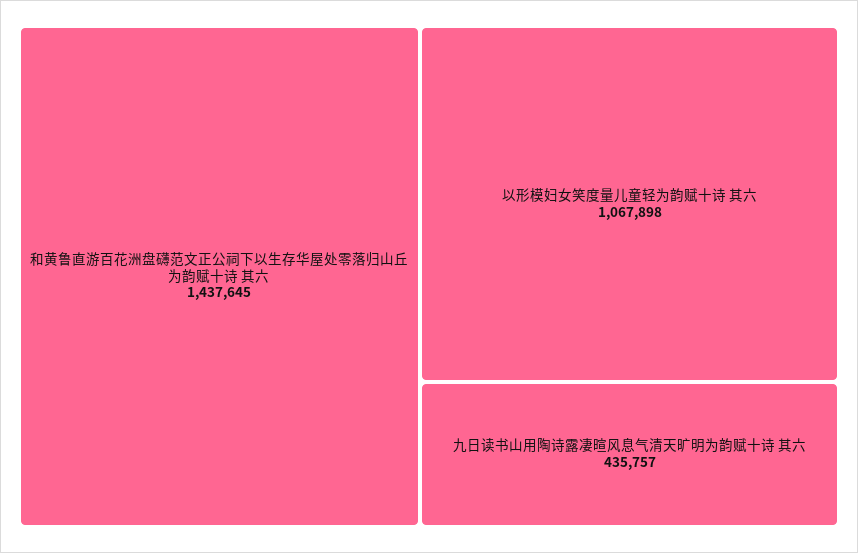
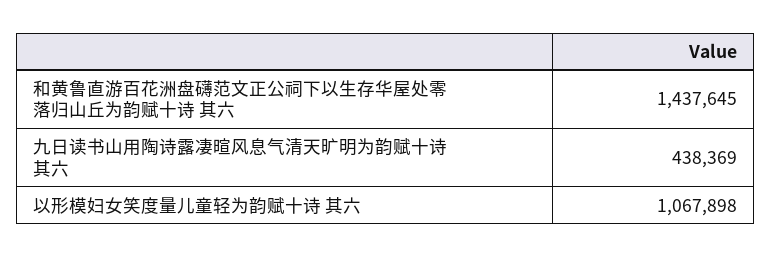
九日读书山用陶诗露凄暄风息气清天旷明为韵赋十诗 其六: 435757 -> 438369

